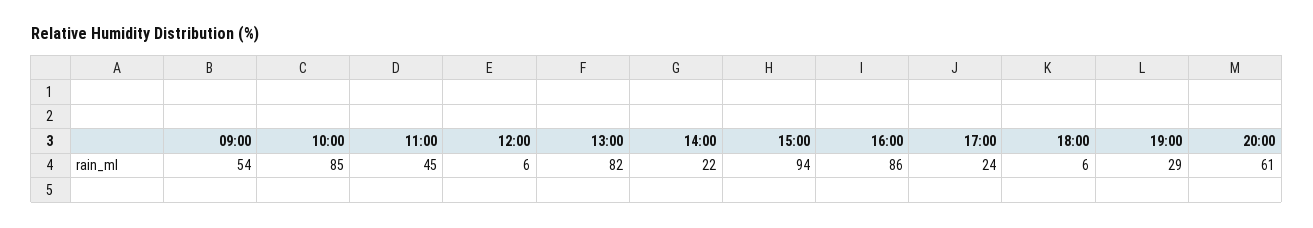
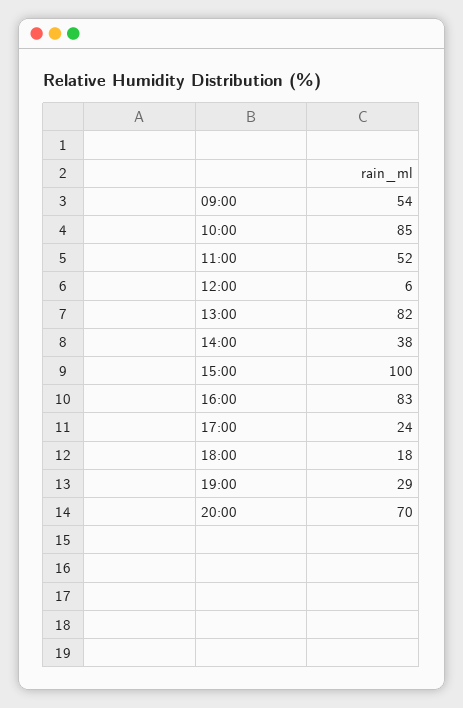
11:00: 45 -> 52
14:00: 22 -> 38
15:00: 94 -> 100
16:00: 86 -> 83
18:00: 6 -> 18
20:00: 61 -> 70

